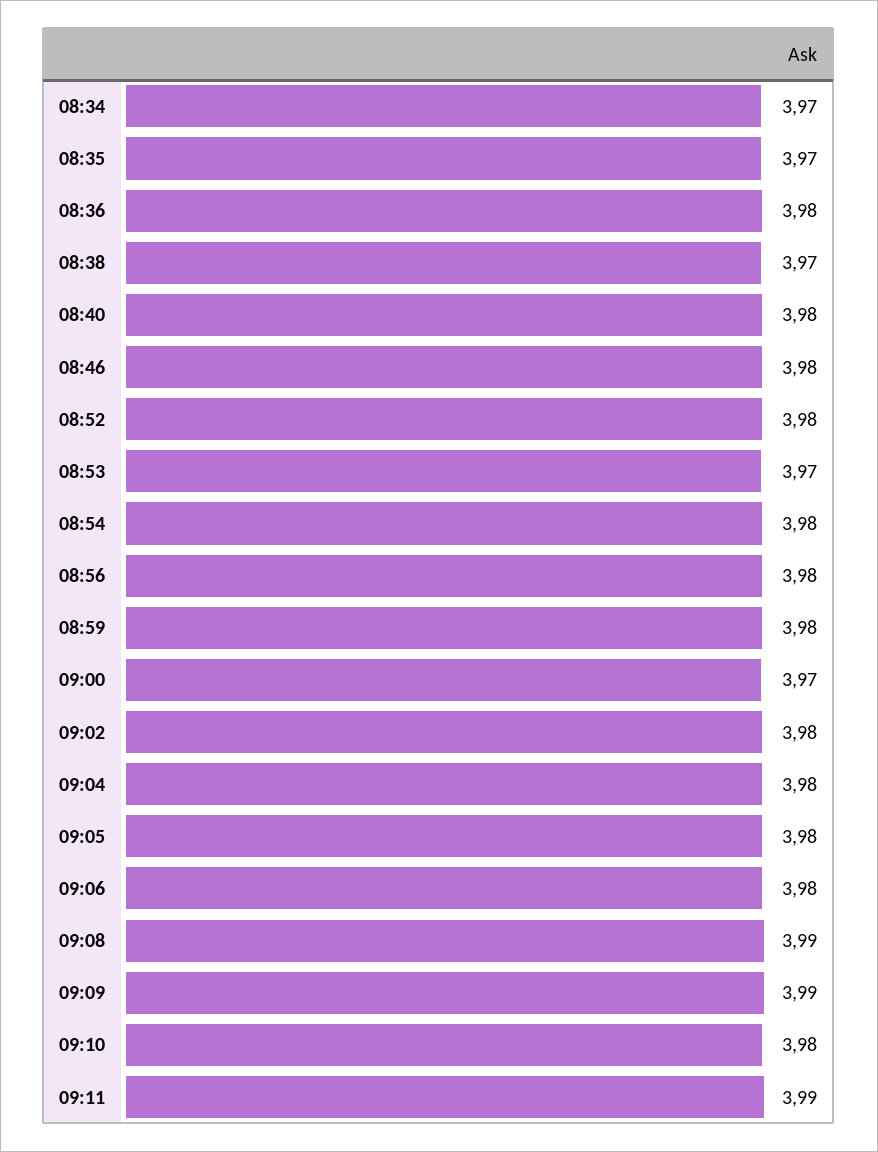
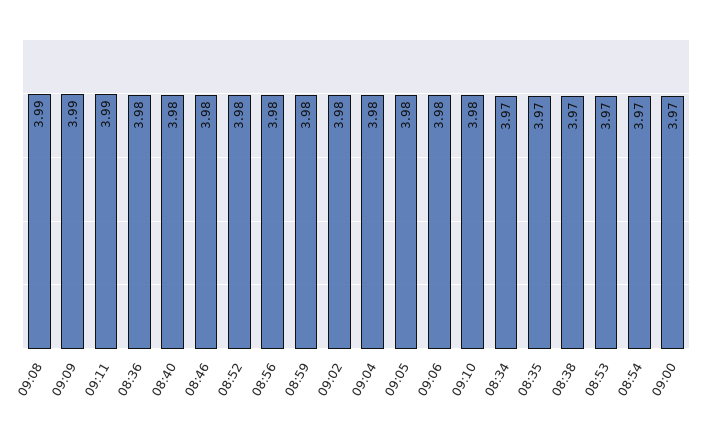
08:54: 3.98 -> 3.97

